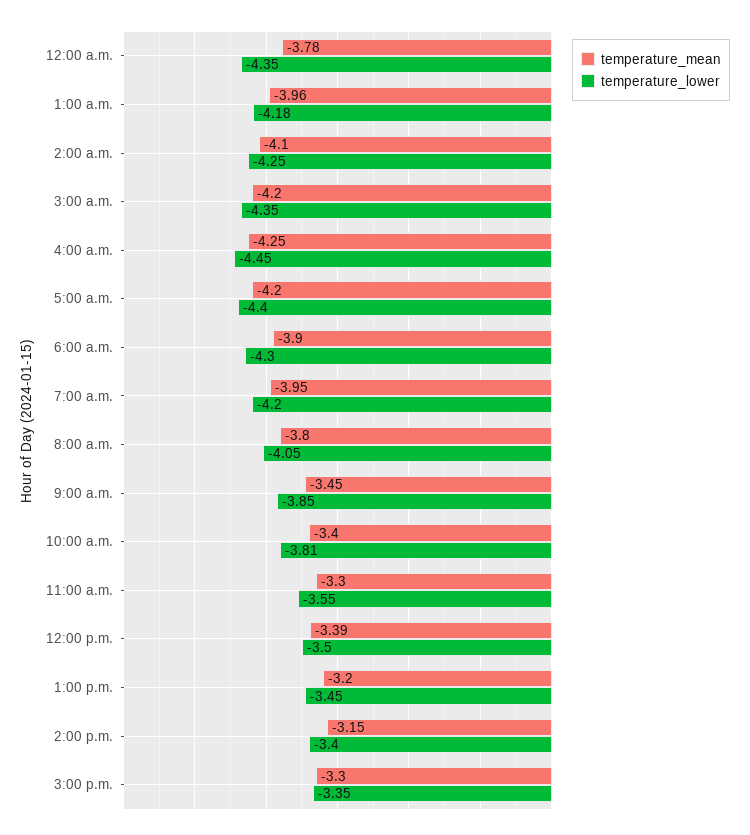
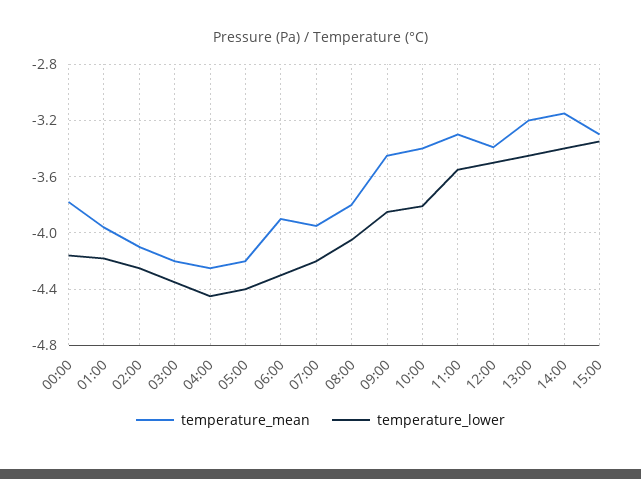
temperature_lower, 12:00 a.m.: -4.35 -> -4.15

